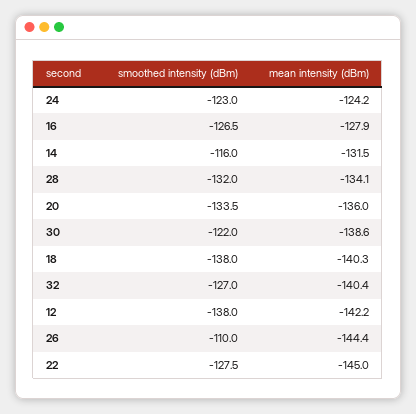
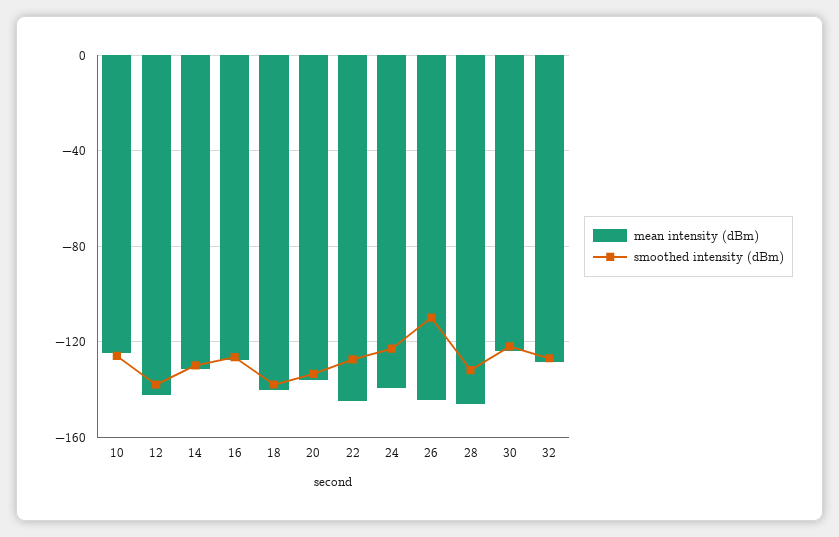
mean intensity (dBm), 24: -124.2 -> -140
smoothed intensity (dBm), 14: -116 -> -130
mean intensity (dBm), 28: -134.1 -> -145
mean intensity (dBm), 30: -138.6 -> -125
mean intensity (dBm), 32: -140.4 -> -130
mean intensity (dBm), 10: none -> -125
smoothed intensity (dBm), 10: none -> -125

